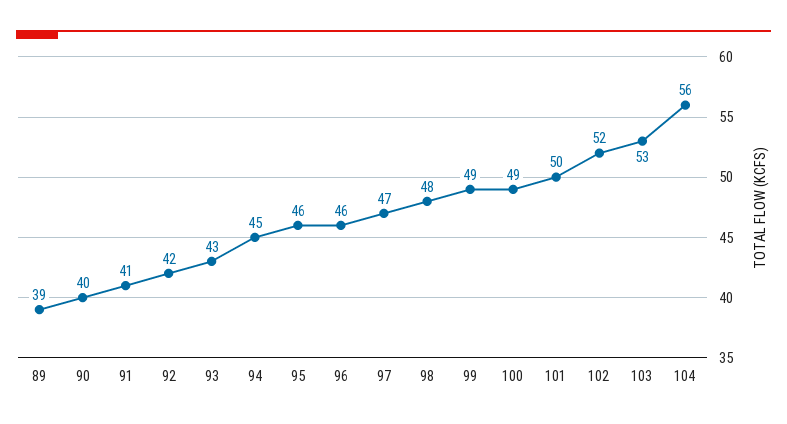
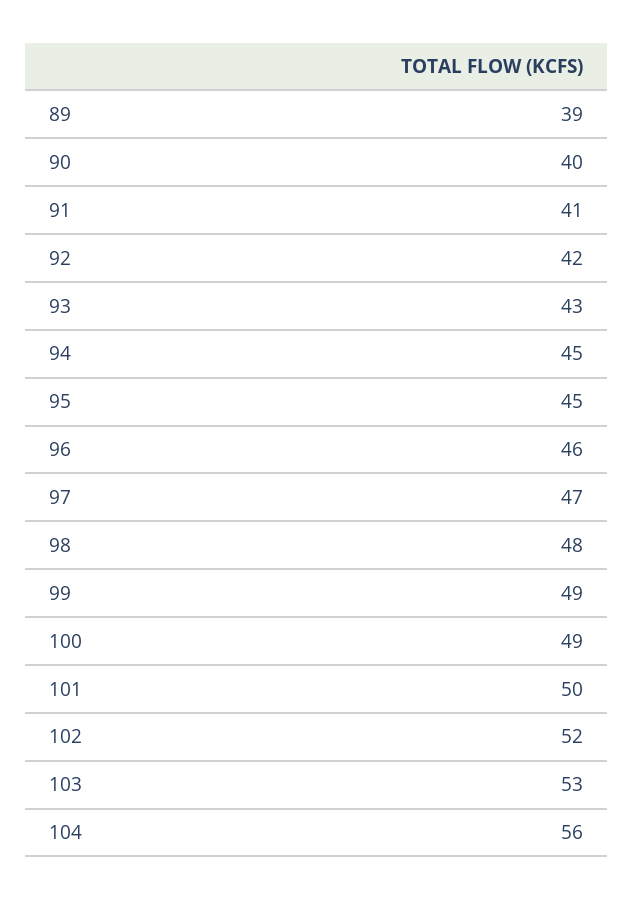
95: 46 -> 45

